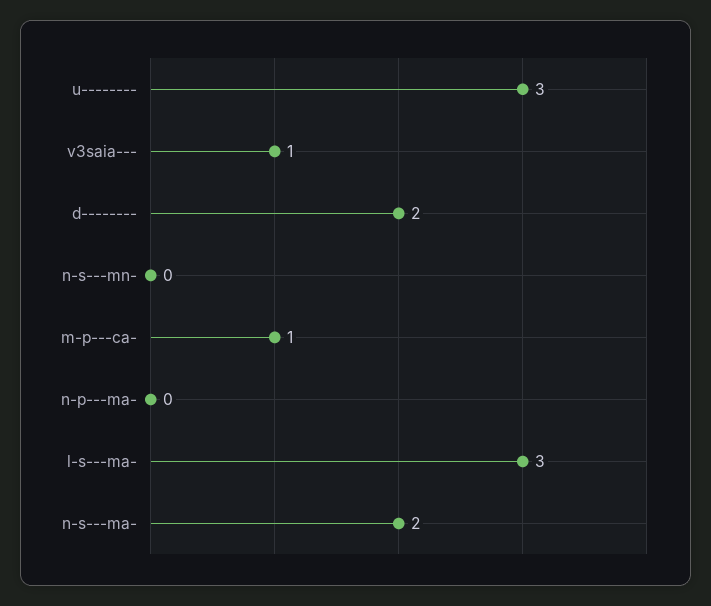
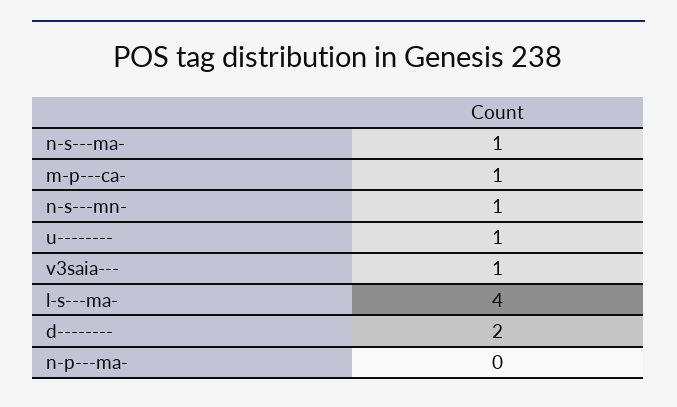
u--------: 3 -> 1
n-s---mn-: 0 -> 1
l-s---ma-: 3 -> 4
n-s---ma-: 2 -> 1

